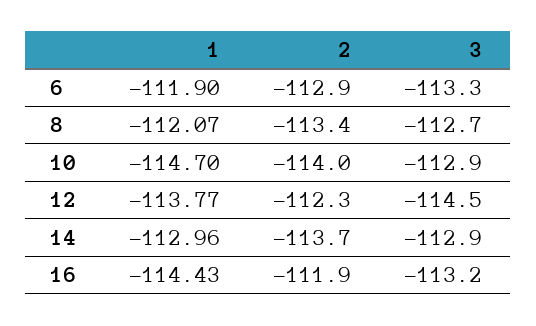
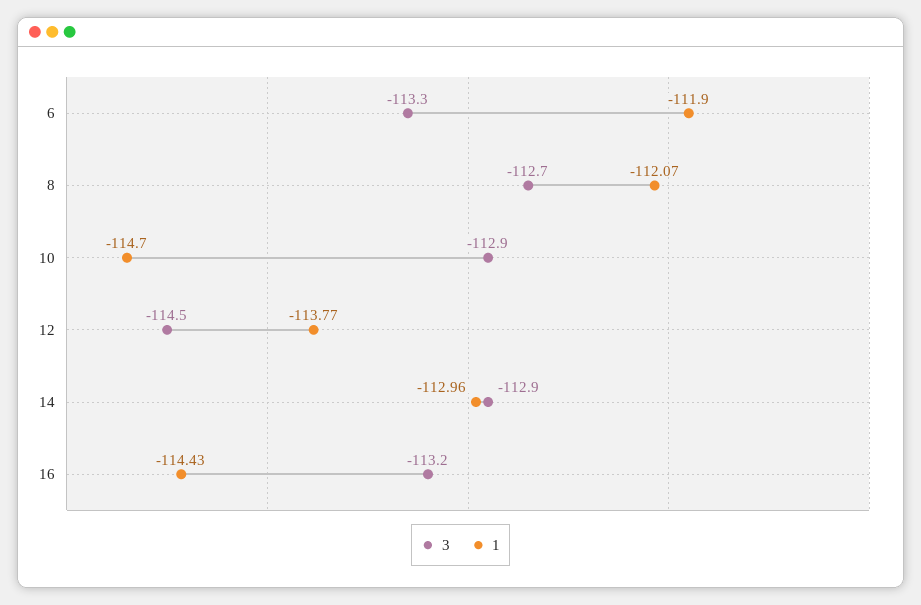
2, 6: -112.9 -> none
2, 8: -113.4 -> none
2, 10: -114 -> none
2, 12: -112.3 -> none
2, 14: -113.7 -> none
2, 16: -111.9 -> none

